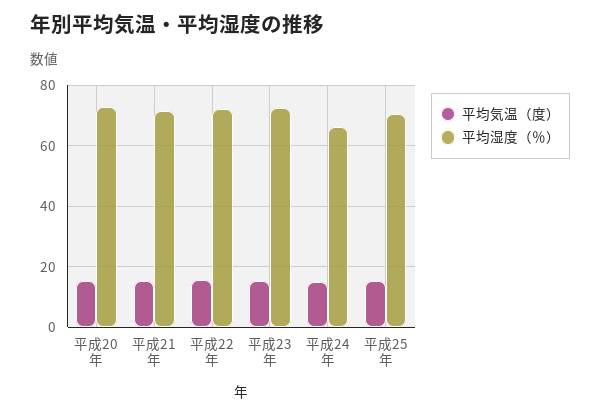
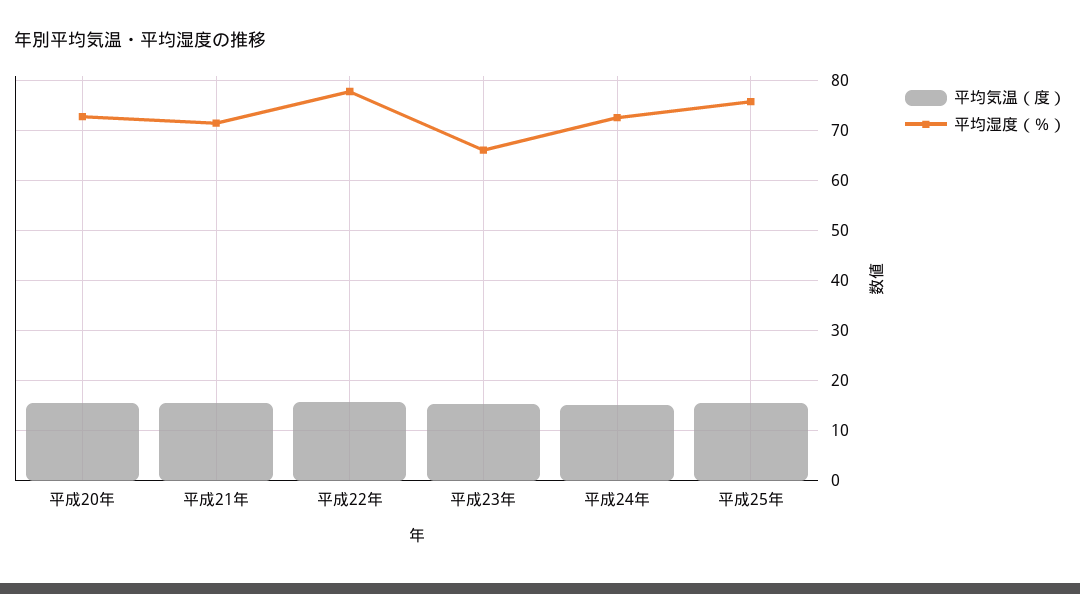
平均湿度（％）, 平成22年: 72 -> 78
平均湿度（％）, 平成23年: 72 -> 66
平均湿度（％）, 平成24年: 66 -> 72
平均湿度（％）, 平成25年: 70 -> 76

